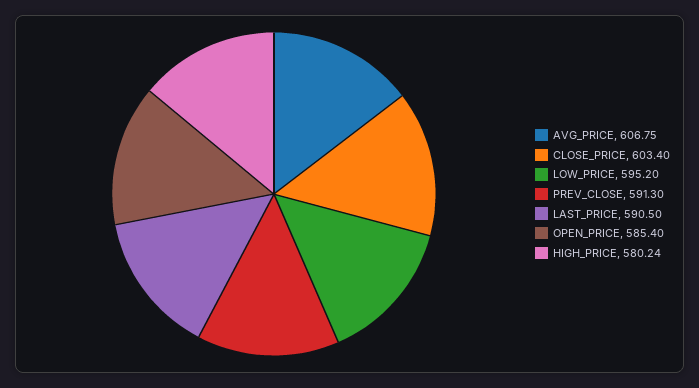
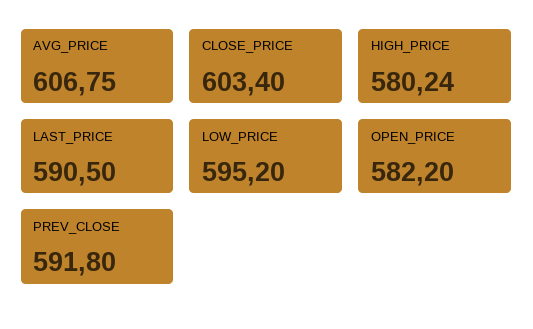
PREV_CLOSE: 591.3 -> 591.8
OPEN_PRICE: 585.4 -> 582.2

